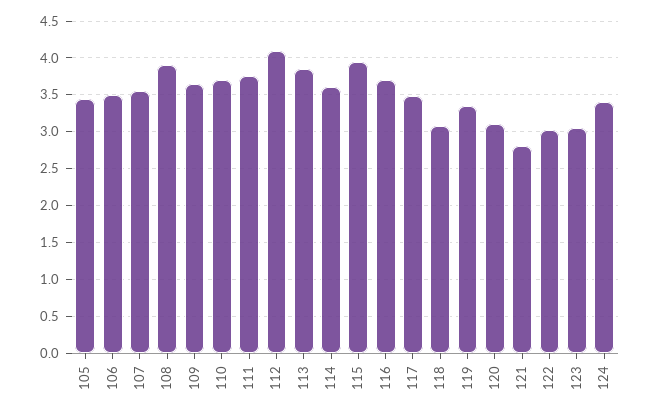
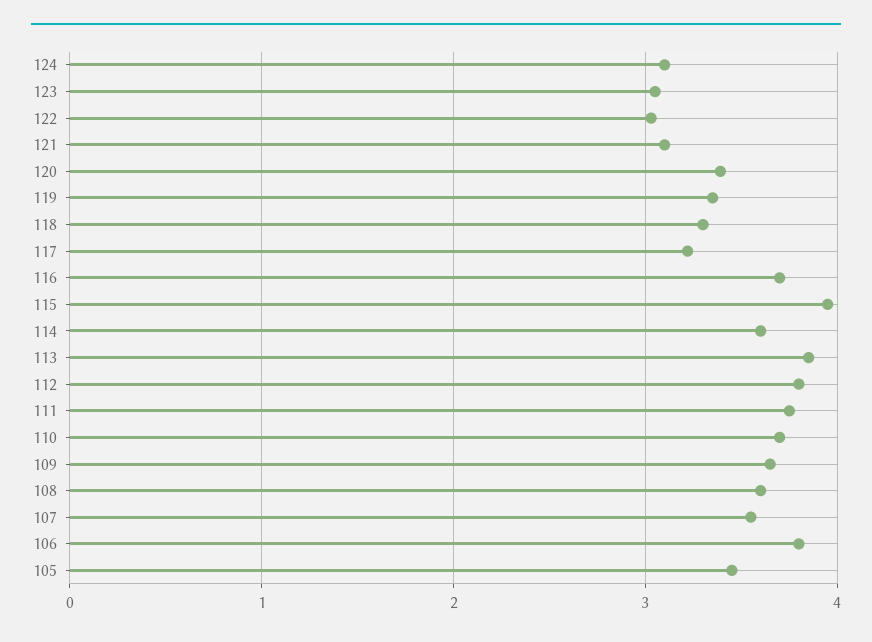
106: 3.5 -> 3.8
108: 3.9 -> 3.6
112: 4.1 -> 3.8
117: 3.5 -> 3.2
118: 3.1 -> 3.3
120: 3.1 -> 3.4
121: 2.8 -> 3.1
124: 3.4 -> 3.1

